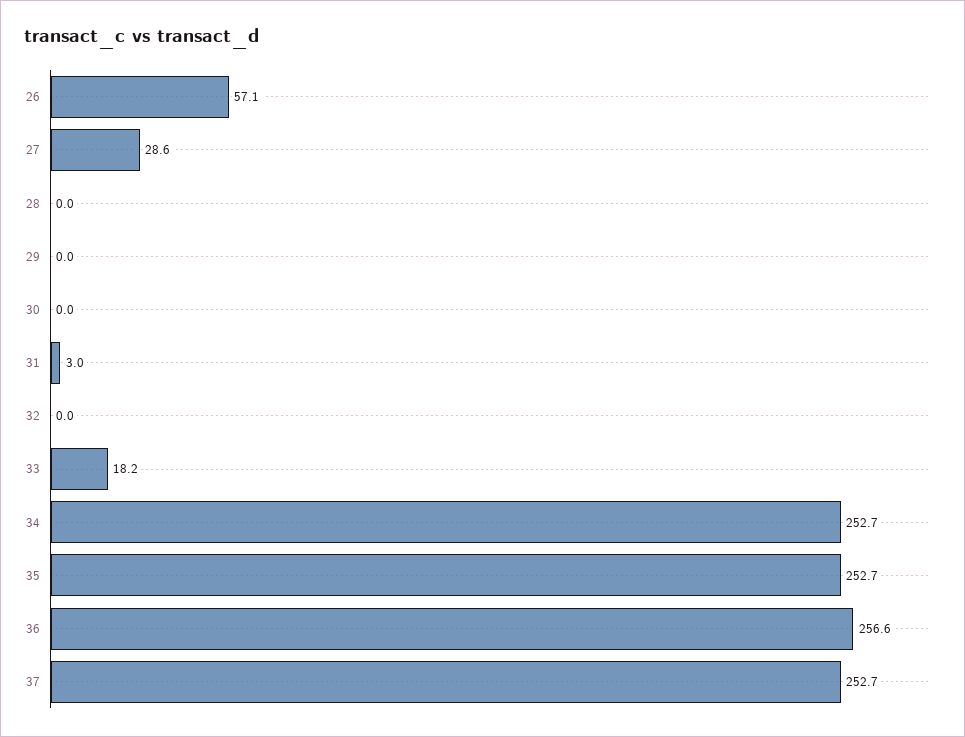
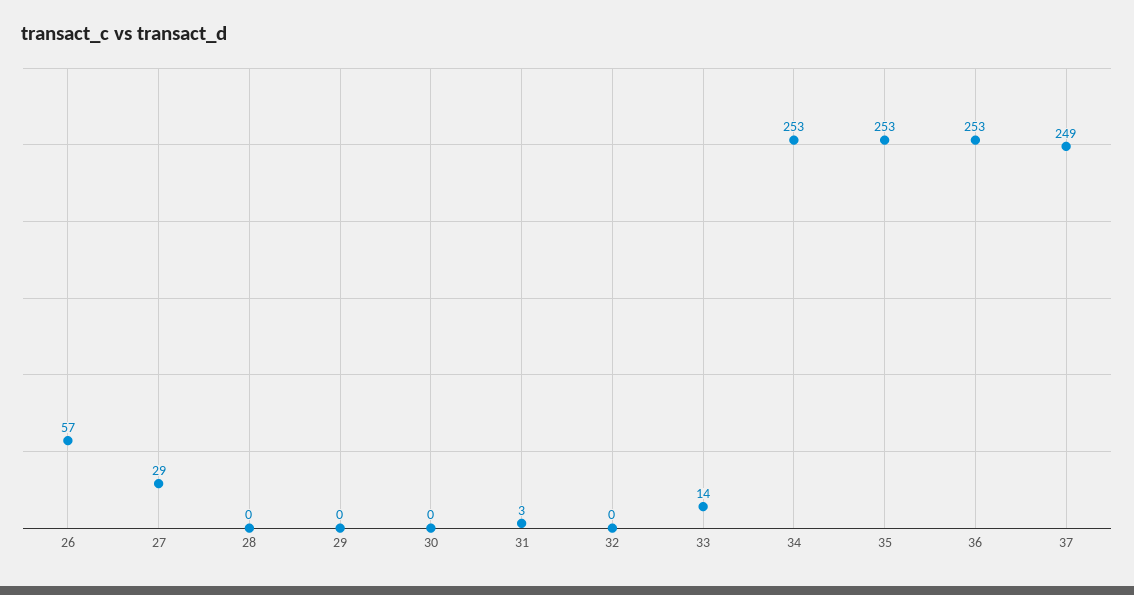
33: 18.2 -> 14
36: 256.6 -> 253
37: 252.7 -> 249

